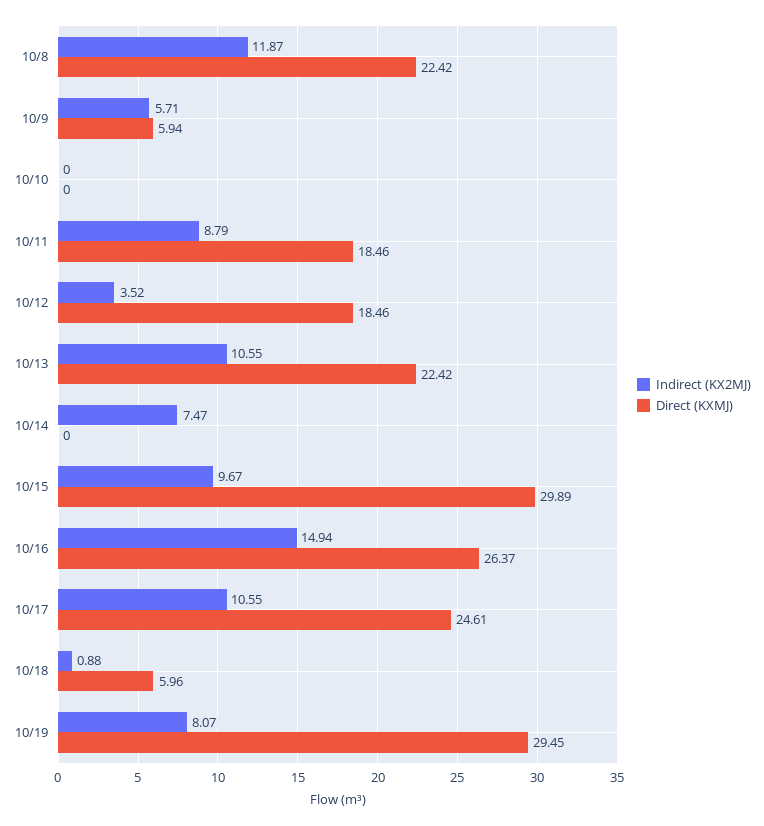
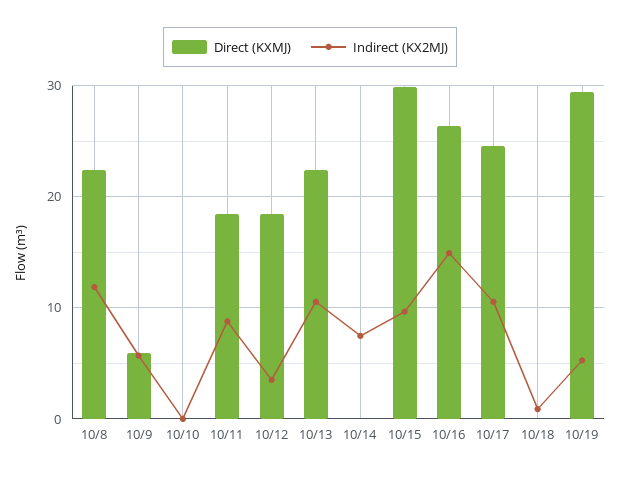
Direct (KXMJ), 10/18: 5.96 -> 0
Indirect (KX2MJ), 10/19: 8.07 -> 5

